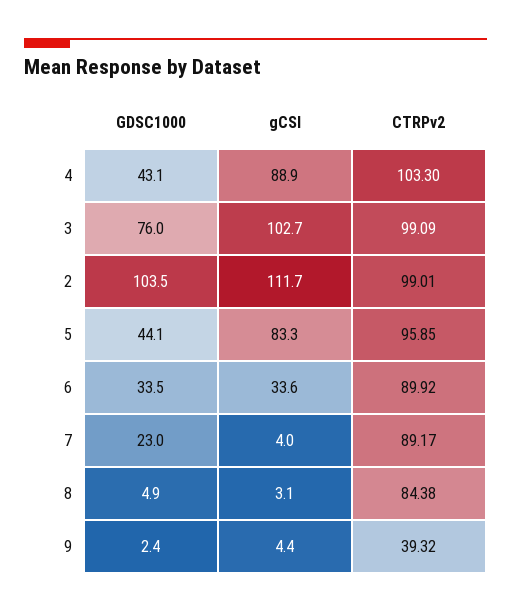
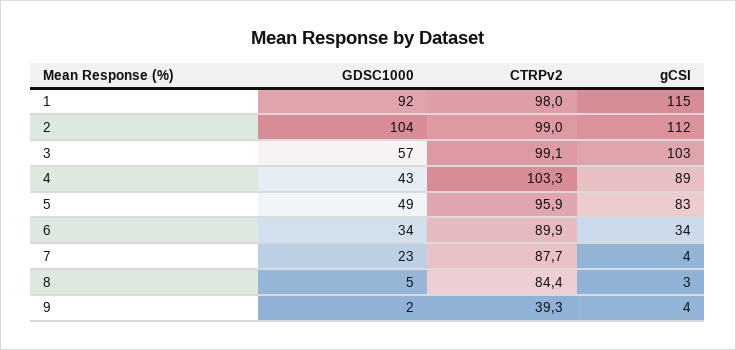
GDSC1000, 3: 76 -> 57
GDSC1000, 5: 44.1 -> 49
CTRPv2, 7: 89.17 -> 87.7
GDSC1000, 1: none -> 92
CTRPv2, 1: none -> 98
gCSI, 1: none -> 115

